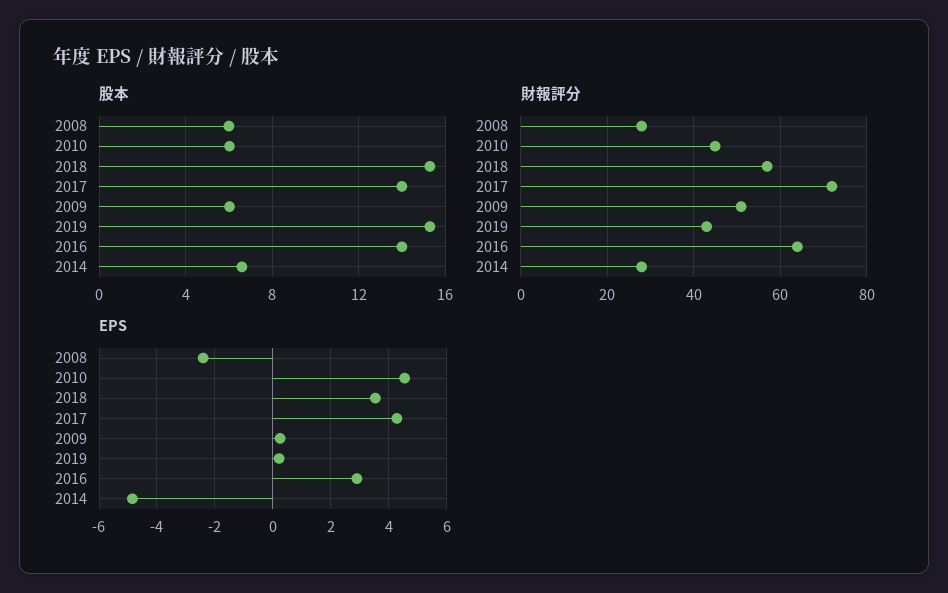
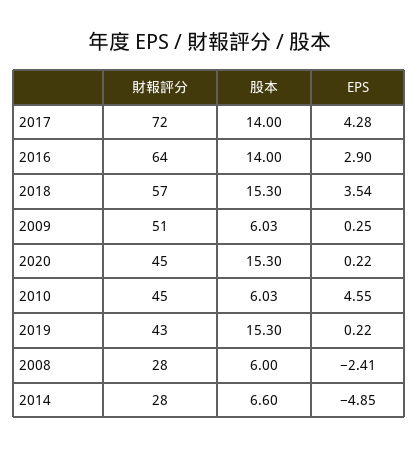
財報評分, 2020: none -> 45
股本, 2020: none -> 15.3
EPS, 2020: none -> 0.22

